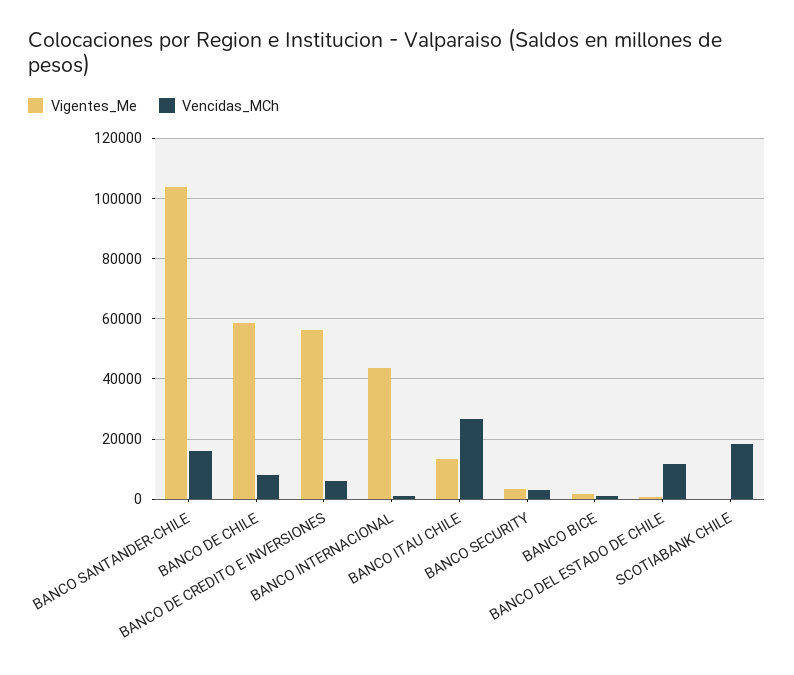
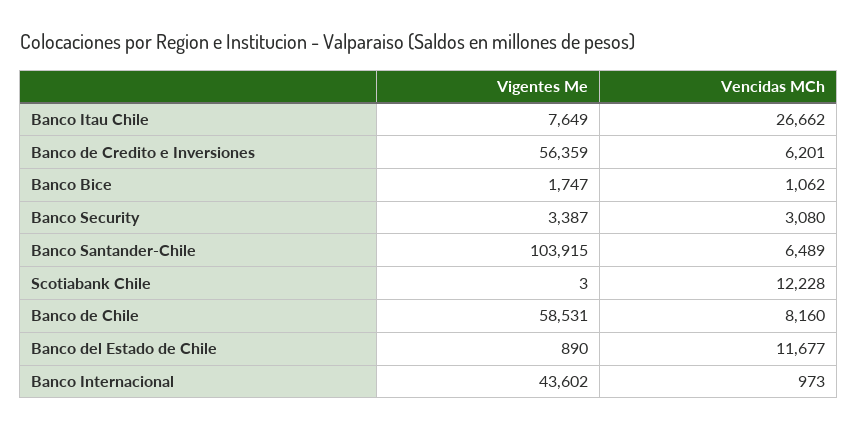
Vencidas_MCh, BANCO SANTANDER-CHILE: 16000 -> 6489
Vigentes_Me, BANCO ITAU CHILE: 14000 -> 7649
Vencidas_MCh, SCOTIABANK CHILE: 18000 -> 12228

